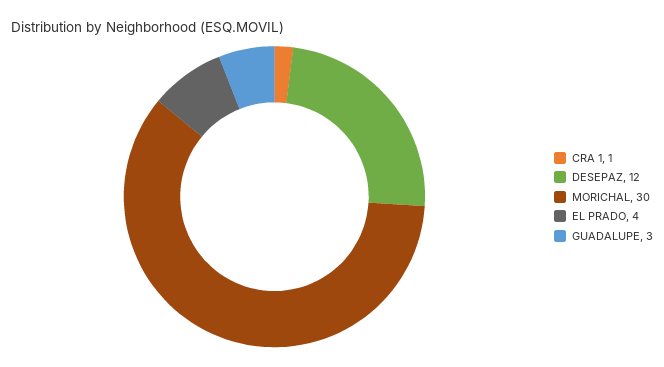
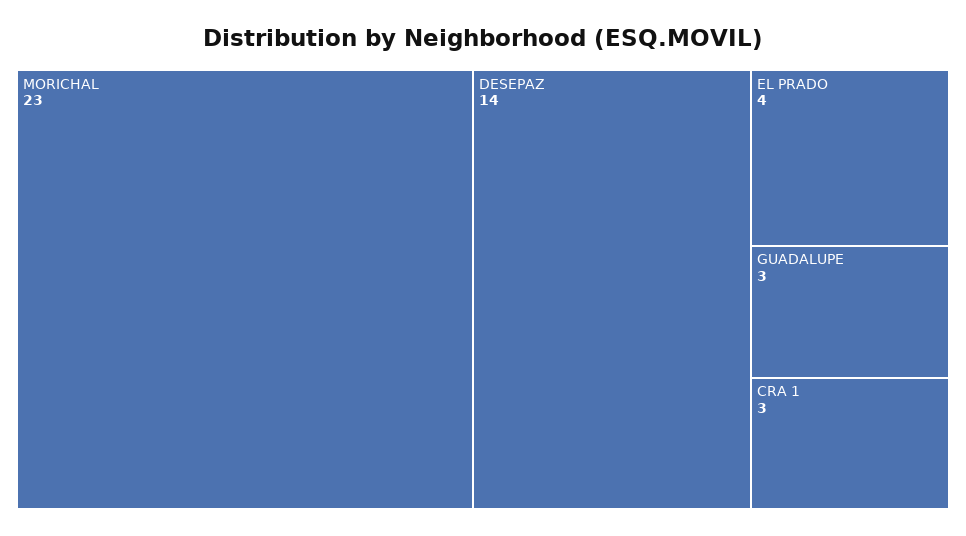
CRA 1: 1 -> 3
DESEPAZ: 12 -> 14
MORICHAL: 30 -> 23

